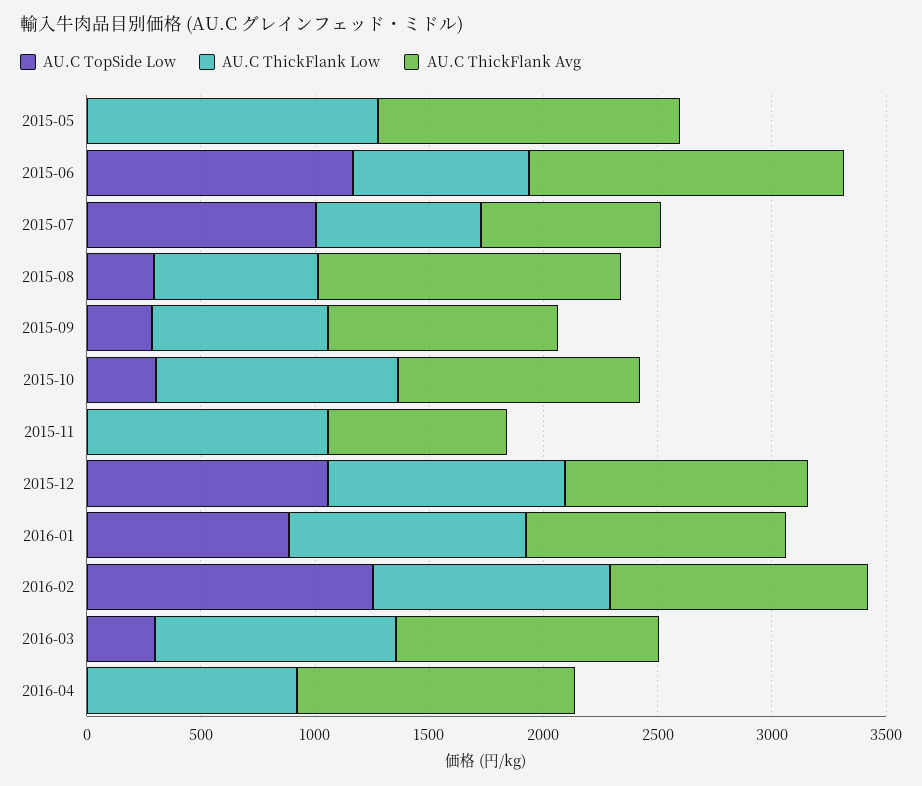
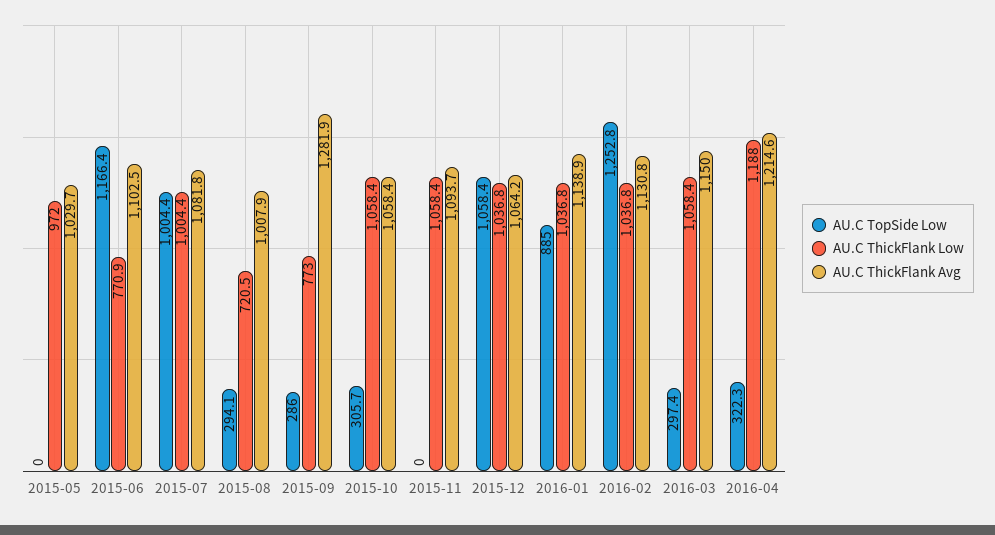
AU.C ThickFlank Low, 2015-05: 1300 -> 972
AU.C ThickFlank Avg, 2015-05: 1300 -> 1029.7
AU.C ThickFlank Avg, 2015-06: 1400 -> 1102.5
AU.C ThickFlank Low, 2015-07: 700 -> 1004.4
AU.C ThickFlank Avg, 2015-07: 800 -> 1081.8
AU.C ThickFlank Avg, 2015-08: 1300 -> 1007.9
AU.C ThickFlank Avg, 2015-09: 1000 -> 1281.9
AU.C ThickFlank Avg, 2015-11: 800 -> 1093.7
AU.C TopSide Low, 2016-04: 0 -> 322.3
AU.C ThickFlank Low, 2016-04: 900 -> 1188

